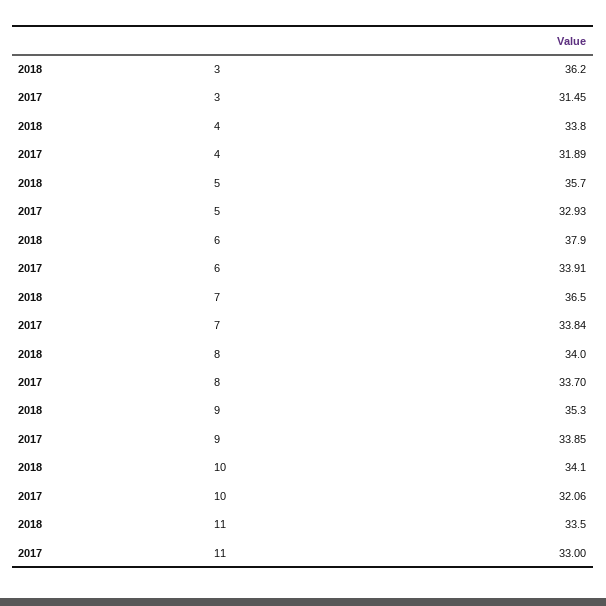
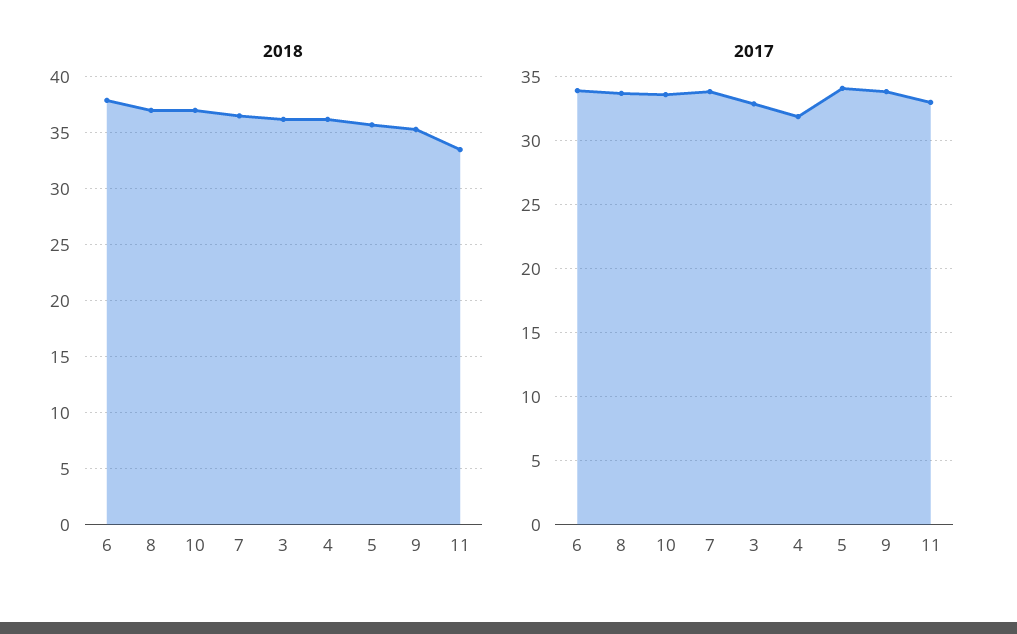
2017, 3: 31.45 -> 33
2018, 4: 33.8 -> 36
2017, 5: 32.93 -> 34
2018, 8: 34 -> 37
2018, 10: 34.1 -> 37
2017, 10: 32.06 -> 33.5

